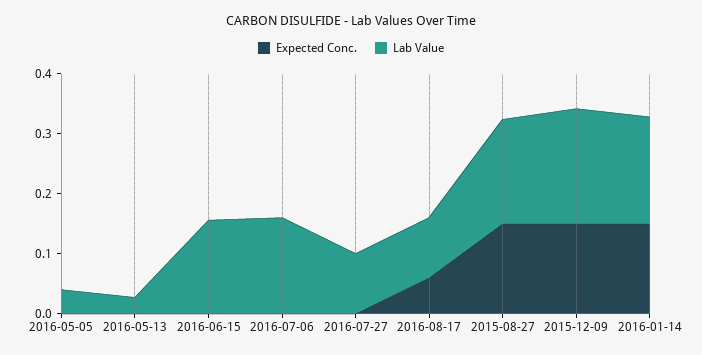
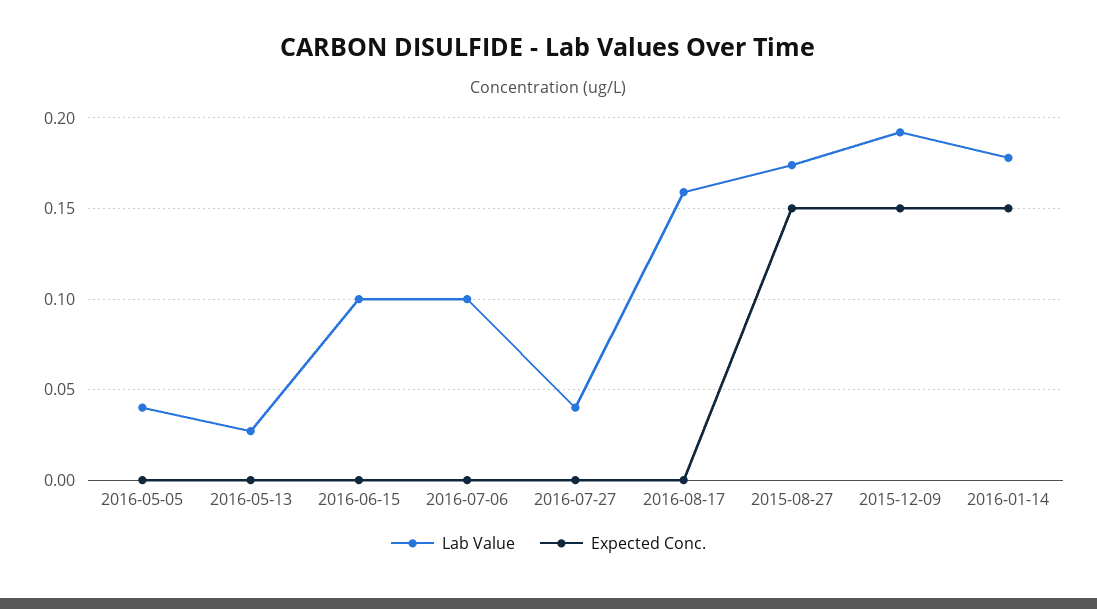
Lab Value, 2016-06-15: 0.16 -> 0.1
Lab Value, 2016-07-06: 0.16 -> 0.1
Lab Value, 2016-07-27: 0.1 -> 0.04
Expected Conc., 2016-08-17: 0.06 -> 0
Lab Value, 2016-08-17: 0.1 -> 0.16

